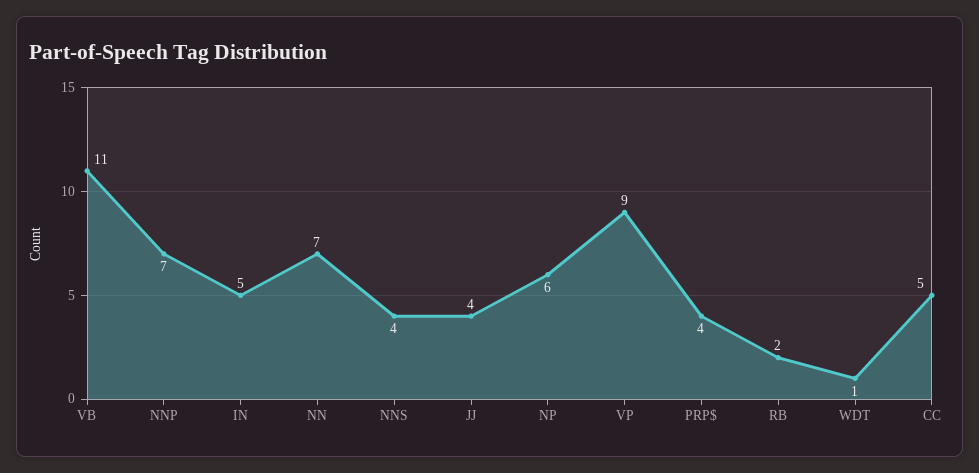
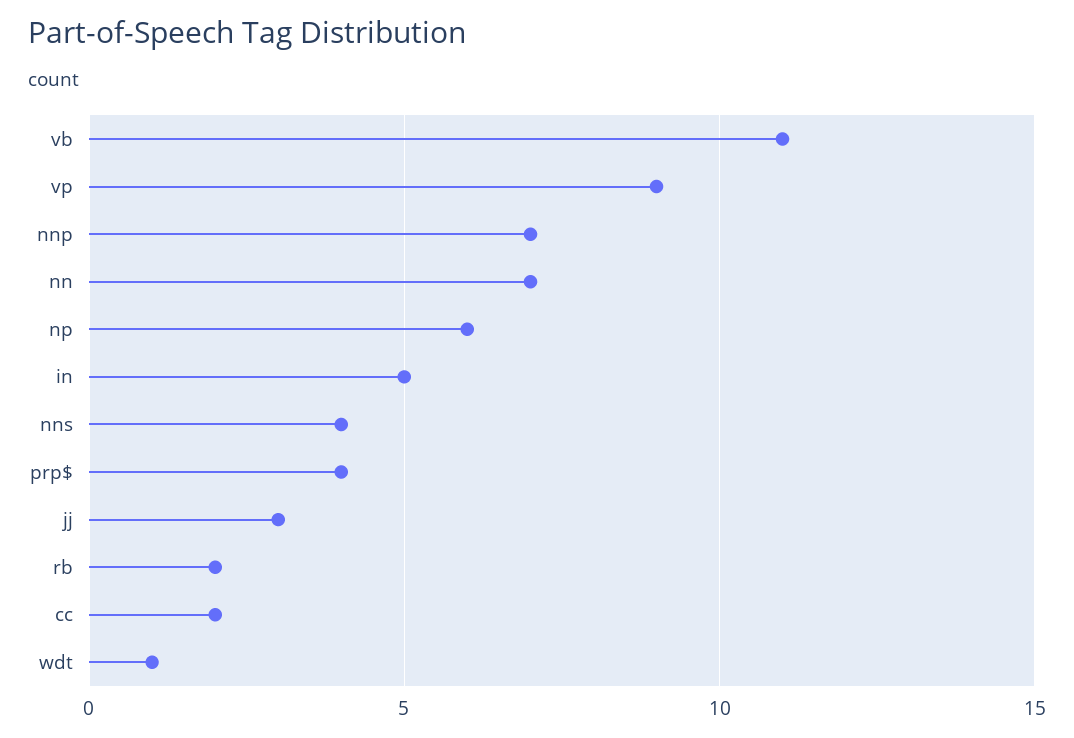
JJ: 4 -> 3
CC: 5 -> 2

